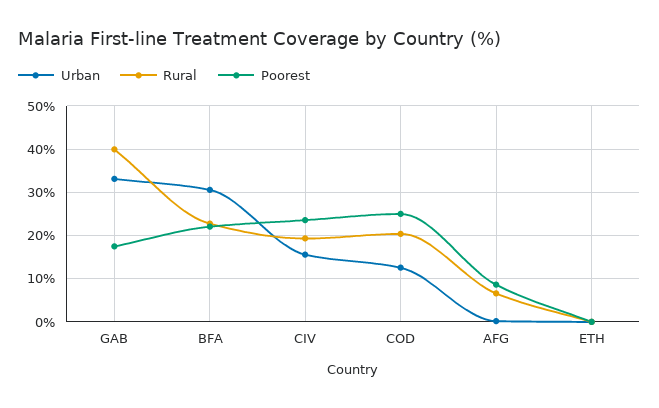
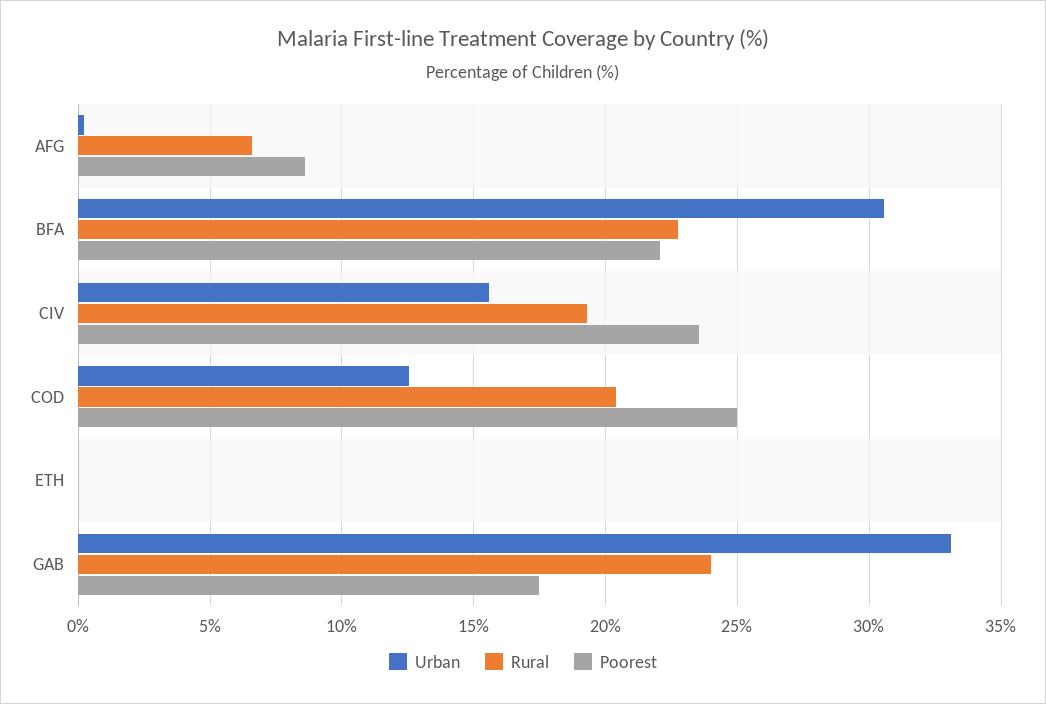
Rural, GAB: 40 -> 24

